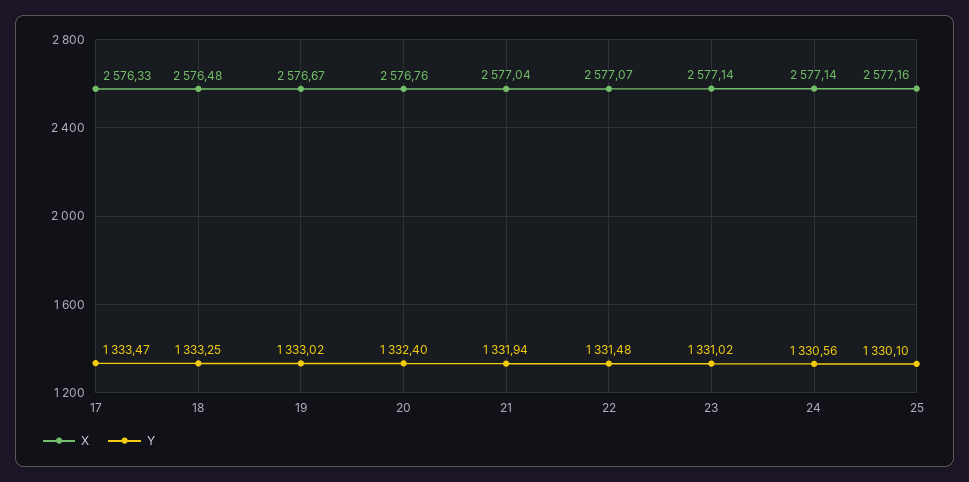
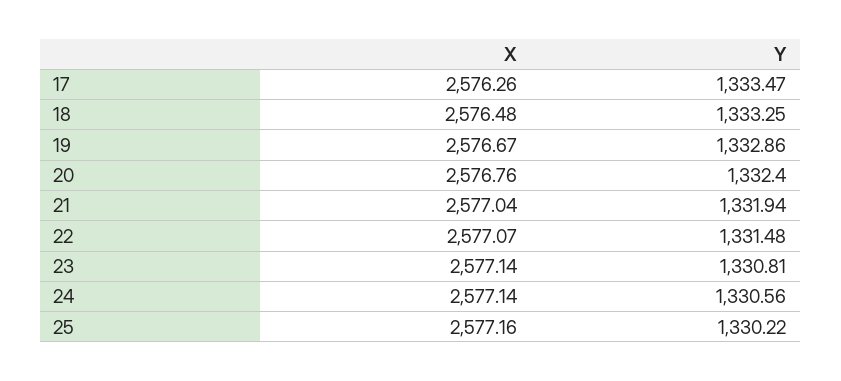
X, 17: 2576.33 -> 2576.26
Y, 19: 1333.02 -> 1332.86
Y, 23: 1331.02 -> 1330.81
Y, 25: 1330.1 -> 1330.22

